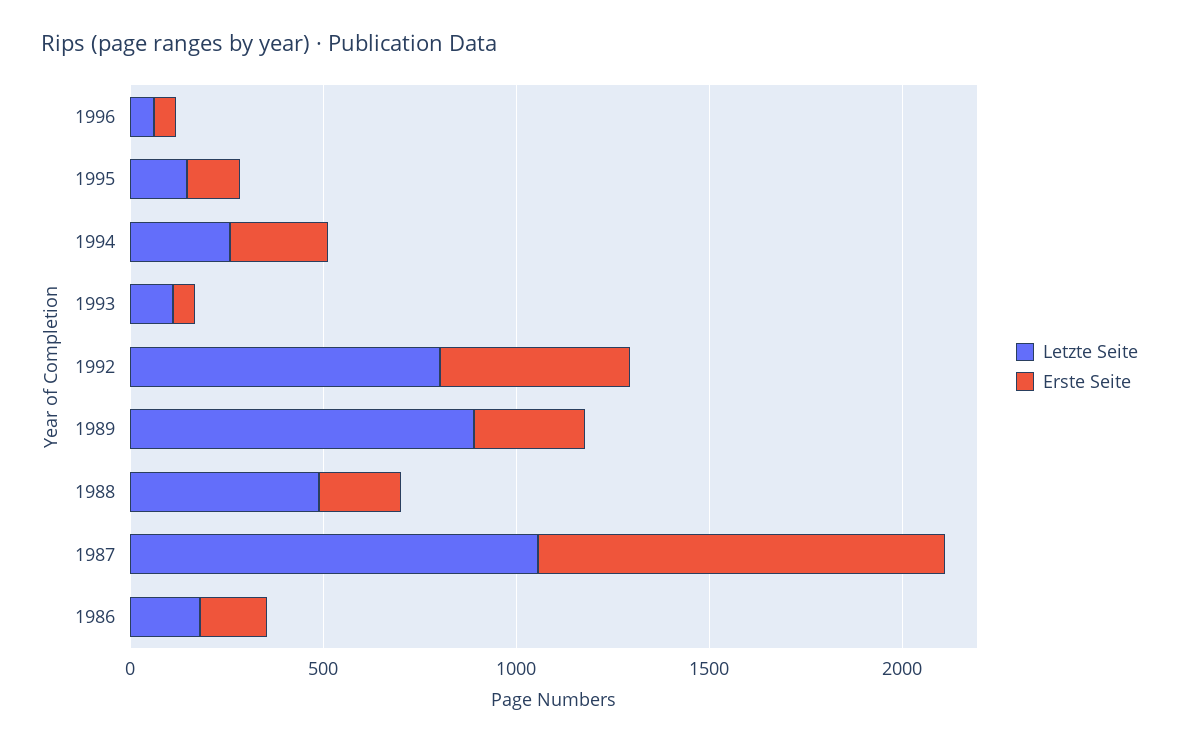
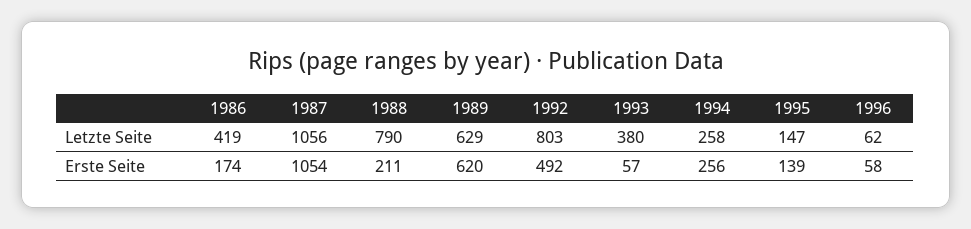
Letzte Seite, 1993: 100 -> 380
Letzte Seite, 1989: 900 -> 629
Erste Seite, 1989: 300 -> 620
Letzte Seite, 1988: 500 -> 790
Letzte Seite, 1986: 200 -> 419

